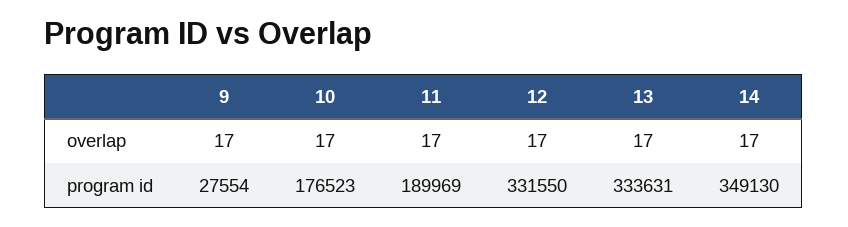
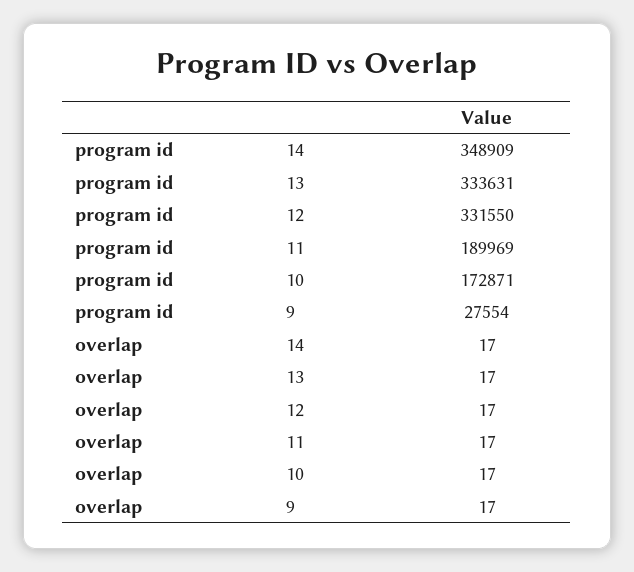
10, program id: 176523 -> 172871
14, program id: 349130 -> 348909

